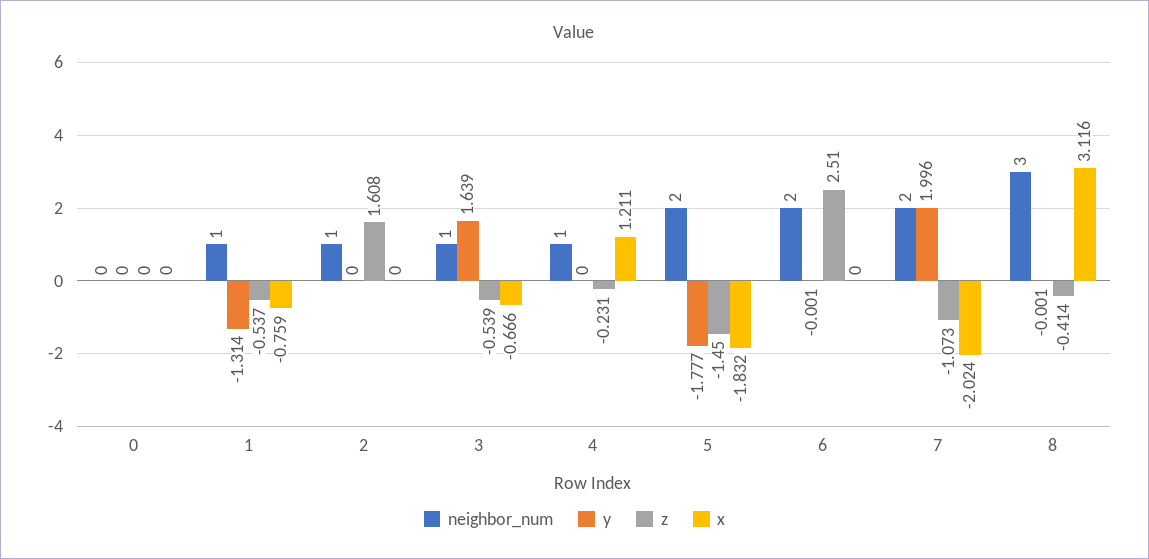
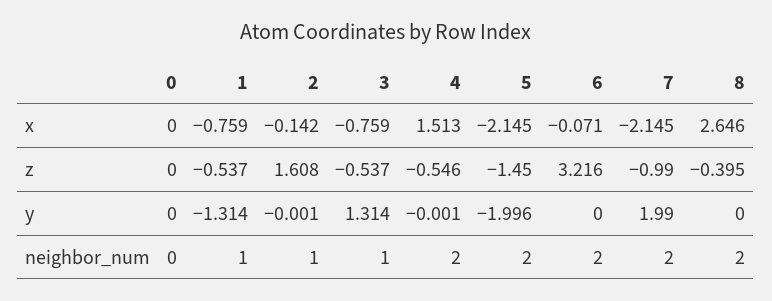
y, 2: 0 -> -0.001
x, 2: 0 -> -0.142
y, 3: 1.639 -> 1.314
z, 3: -0.539 -> -0.537
x, 3: -0.666 -> -0.759
neighbor_num, 4: 1 -> 2
y, 4: 0 -> -0.001
z, 4: -0.231 -> -0.546
x, 4: 1.211 -> 1.513
y, 5: -1.777 -> -1.996
x, 5: -1.832 -> -2.145
y, 6: -0.001 -> 0
z, 6: 2.51 -> 3.216
x, 6: 0 -> -0.071
y, 7: 1.996 -> 1.99
z, 7: -1.073 -> -0.99
x, 7: -2.024 -> -2.145
neighbor_num, 8: 3 -> 2
y, 8: -0.001 -> 0
z, 8: -0.414 -> -0.395
x, 8: 3.116 -> 2.646

